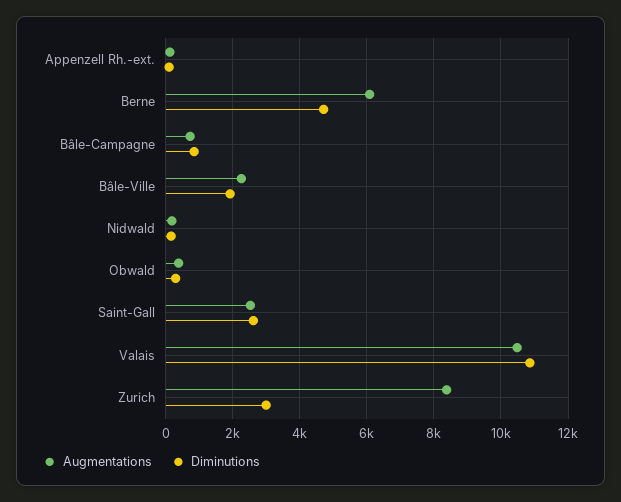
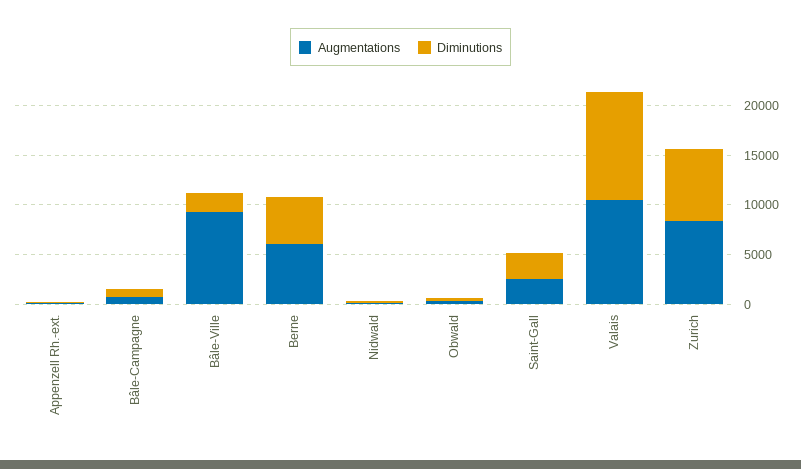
Augmentations, Bâle-Ville: 2200 -> 9000
Diminutions, Zurich: 3000 -> 7000

